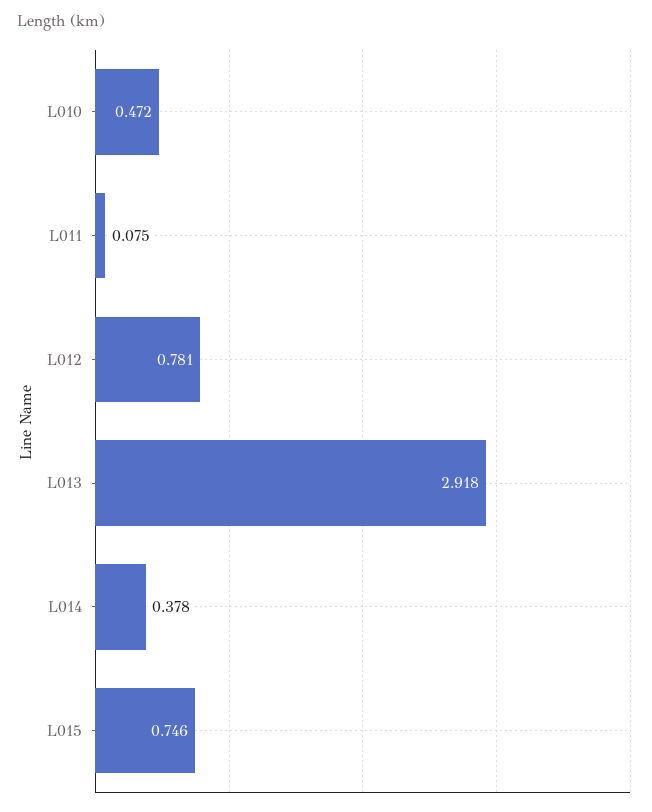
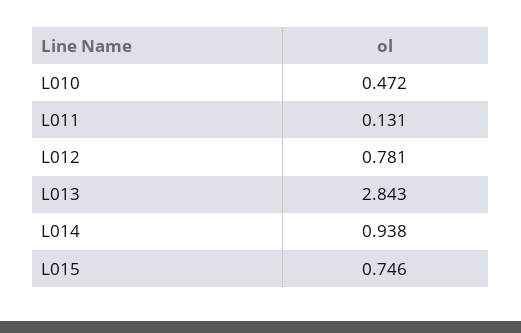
L011: 0.075 -> 0.131
L013: 2.918 -> 2.843
L014: 0.378 -> 0.938

